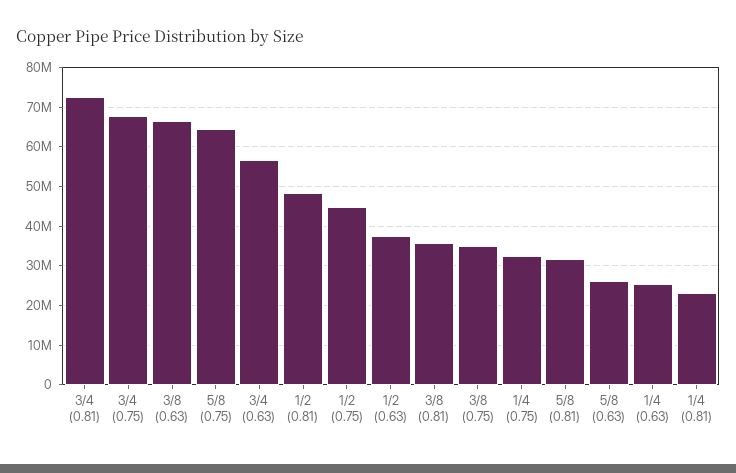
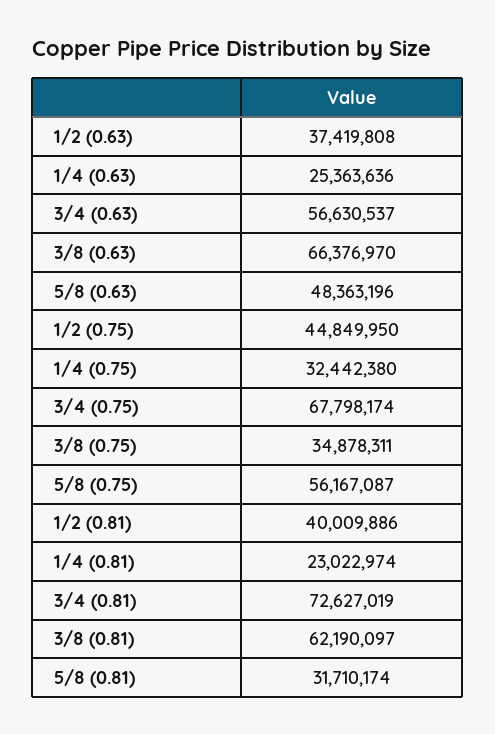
5/8 (0.75): 64000000 -> 56167087
1/2 (0.81): 48000000 -> 40009886
3/8 (0.81): 36000000 -> 62190097
5/8 (0.63): 26000000 -> 48363196

